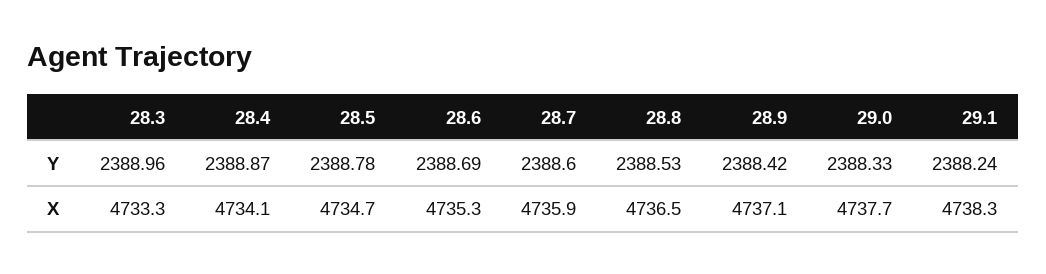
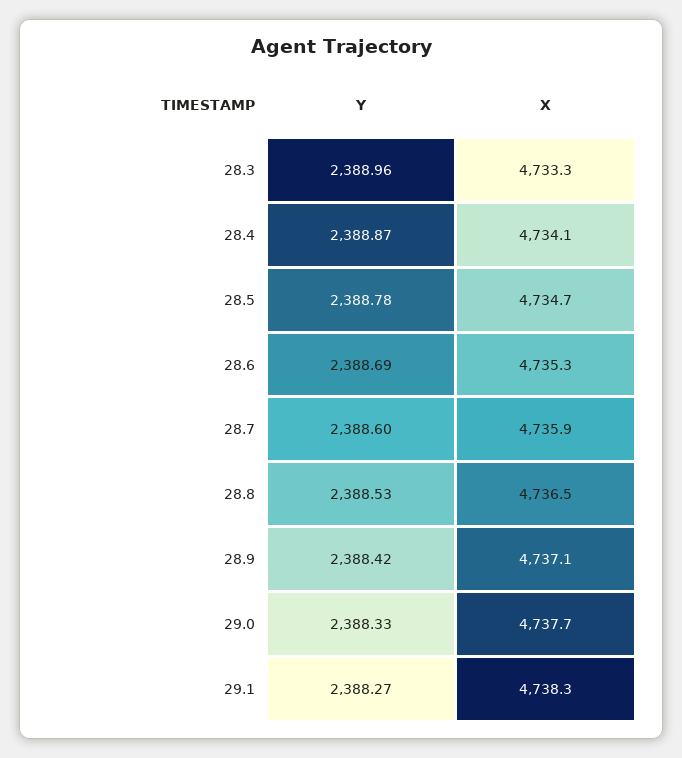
29.1, Y: 2388.24 -> 2388.27

